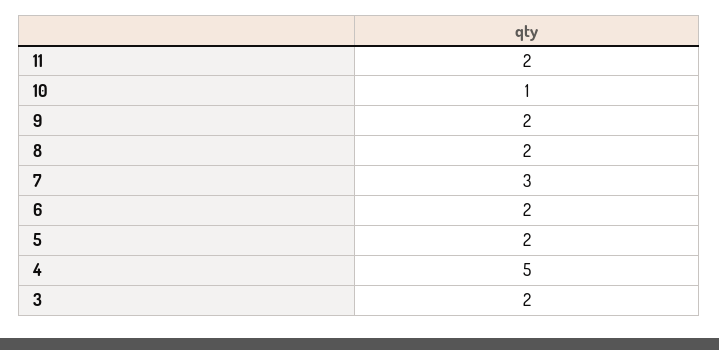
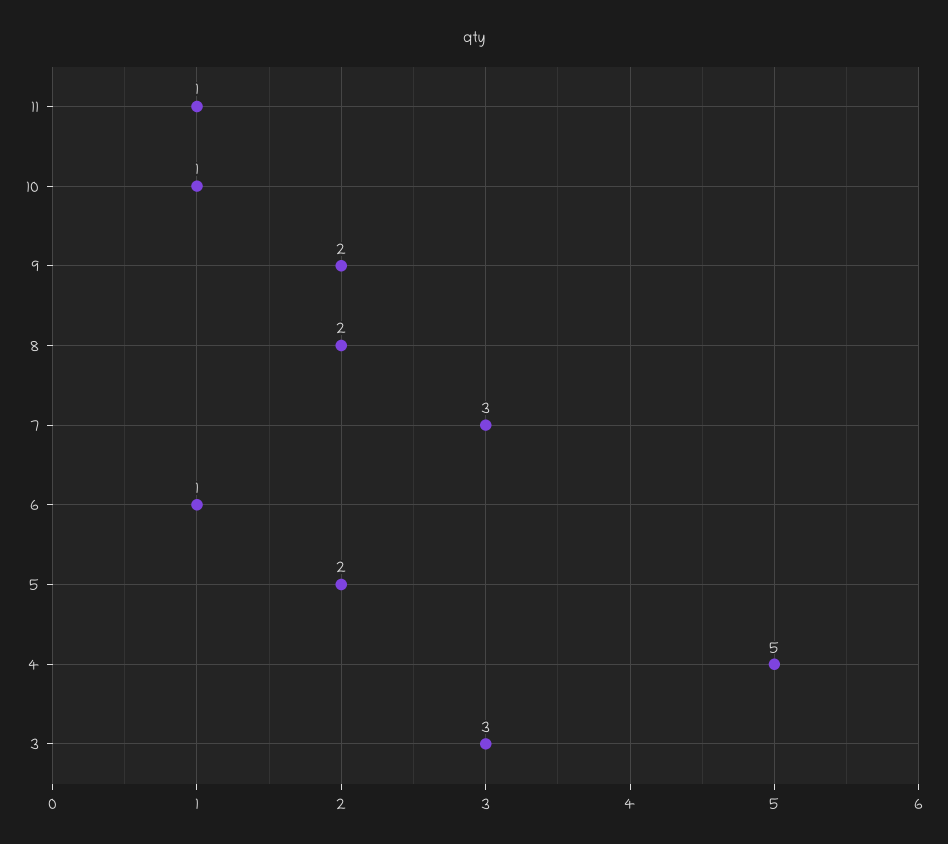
11: 2 -> 1
6: 2 -> 1
3: 2 -> 3

